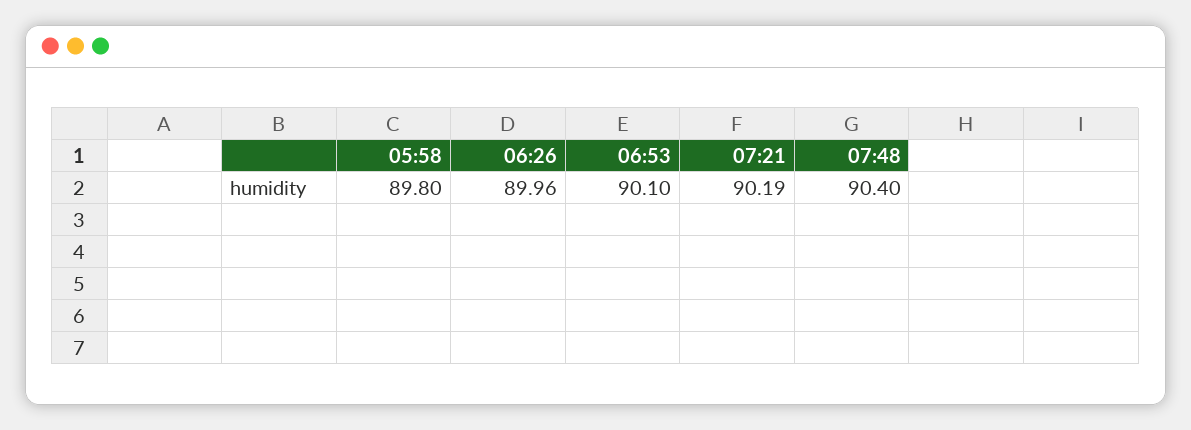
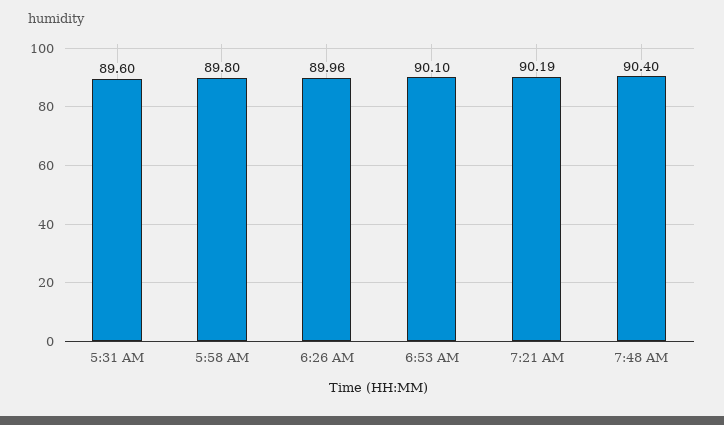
5:31 AM: none -> 89.6

